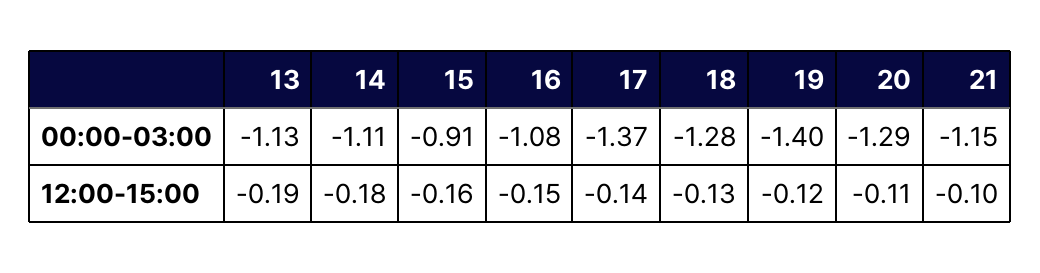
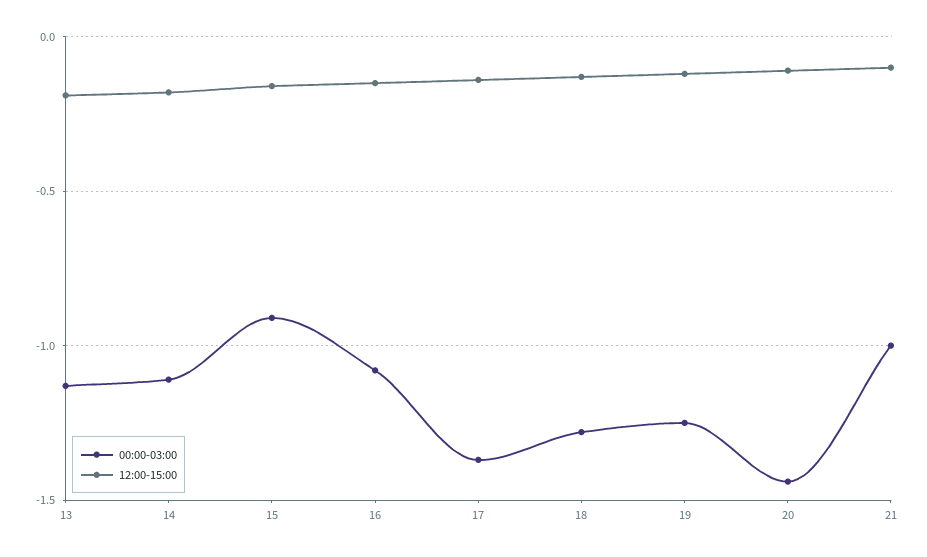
00:00-03:00, 19: -1.4 -> -1.25
00:00-03:00, 20: -1.29 -> -1.45
00:00-03:00, 21: -1.15 -> -1

